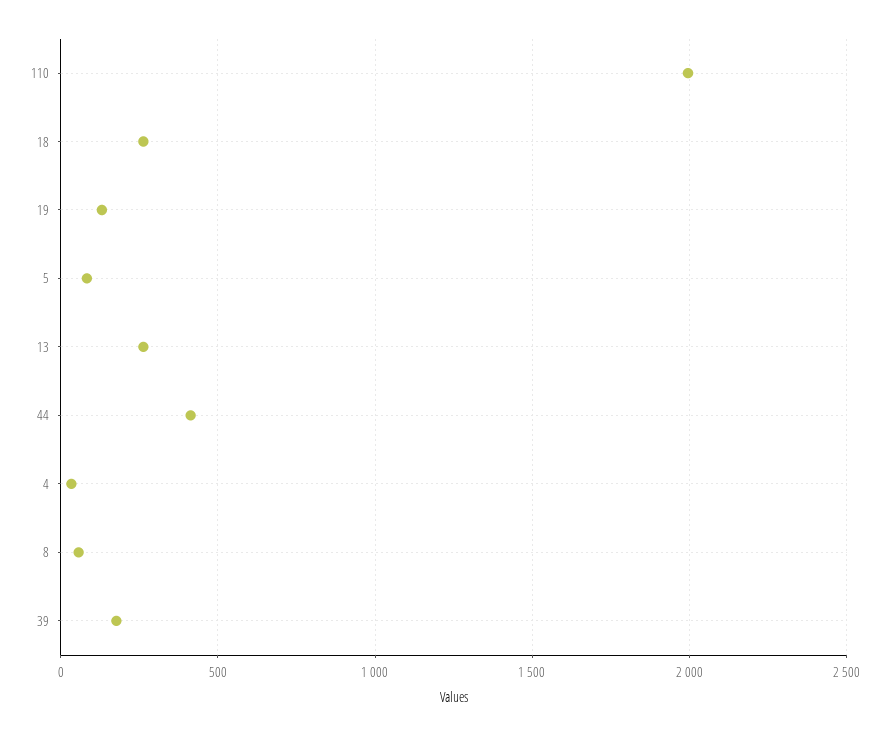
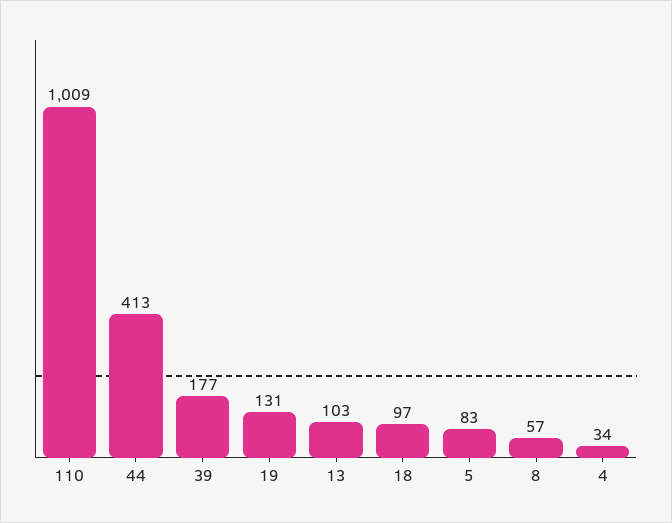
110: 2000 -> 1009
18: 250 -> 97
13: 250 -> 103

